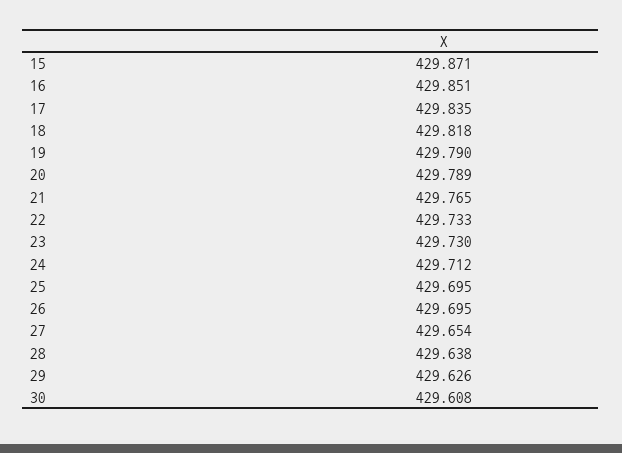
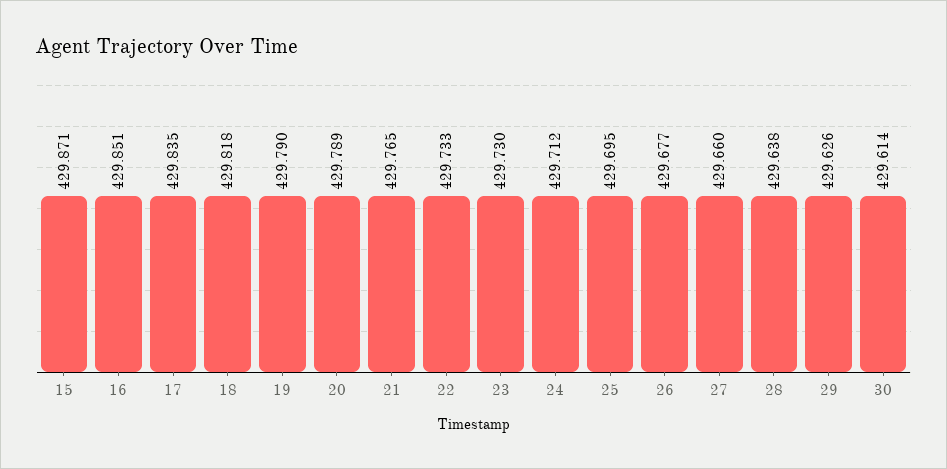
26: 429.695 -> 429.677
27: 429.654 -> 429.66
30: 429.608 -> 429.614

